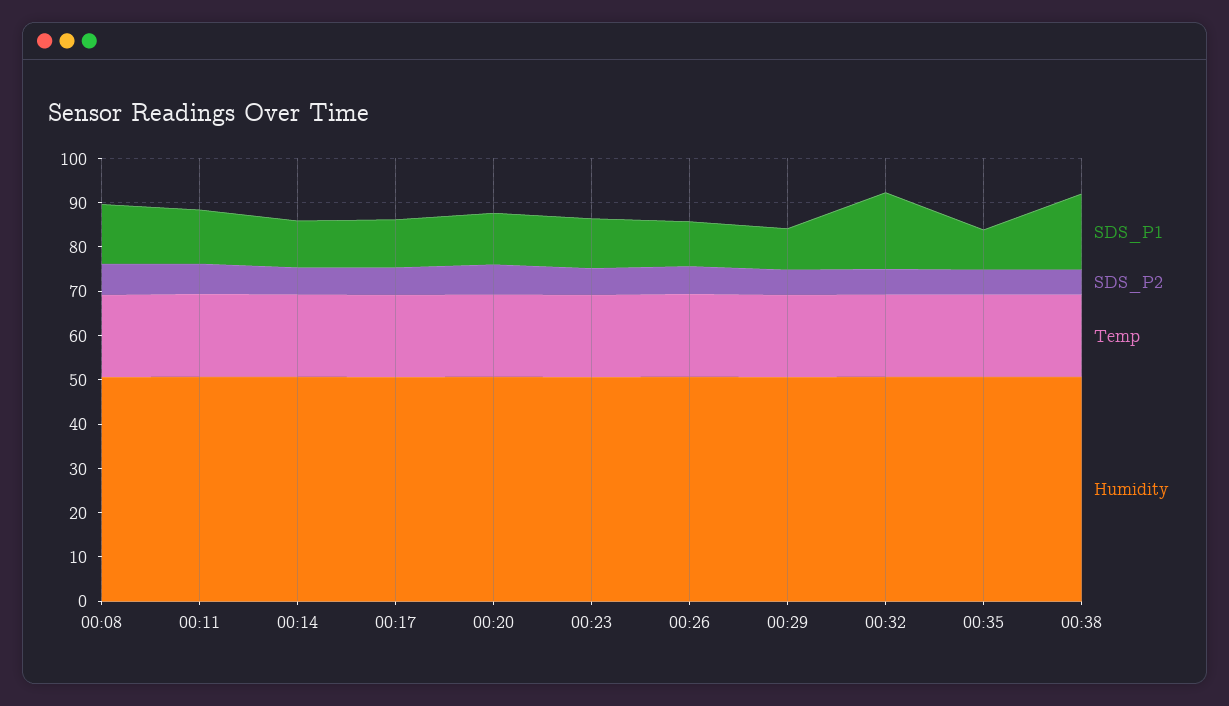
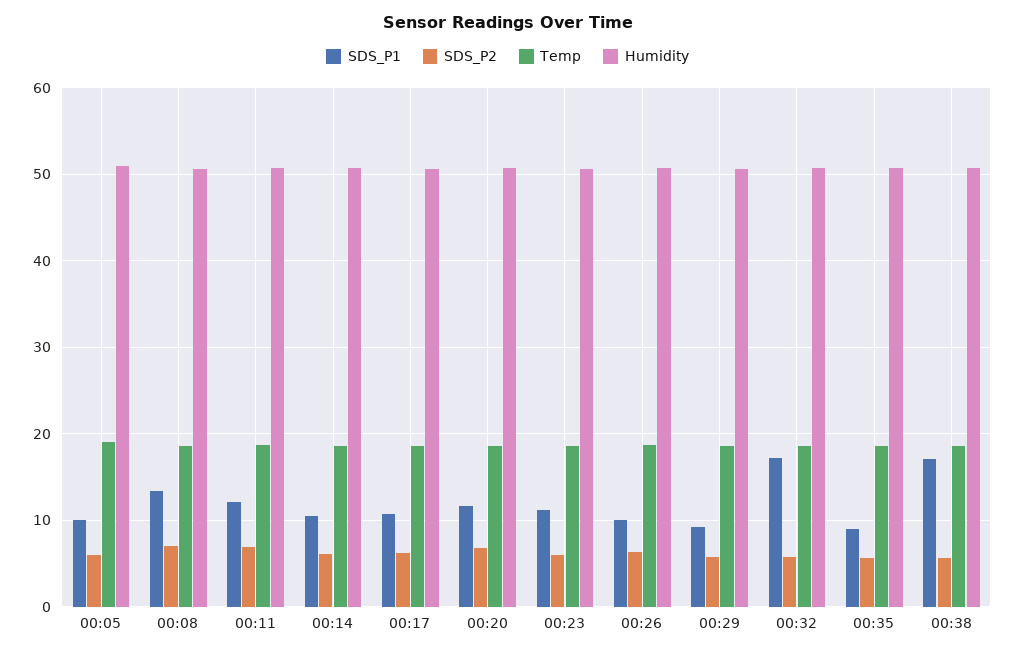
SDS_P1, 00:05: none -> 10
SDS_P2, 00:05: none -> 6
Temp, 00:05: none -> 19
Humidity, 00:05: none -> 51

